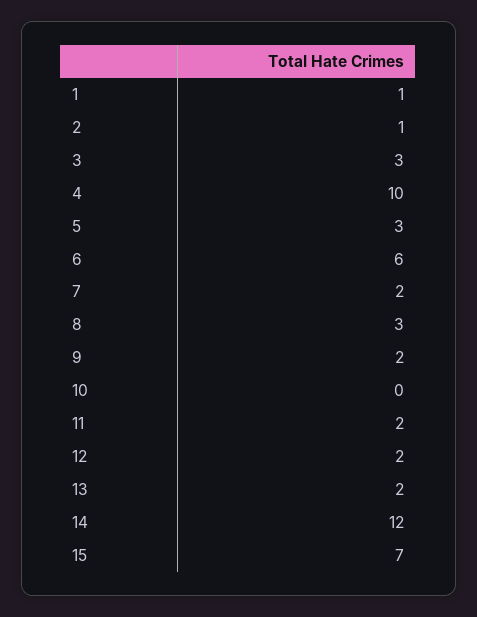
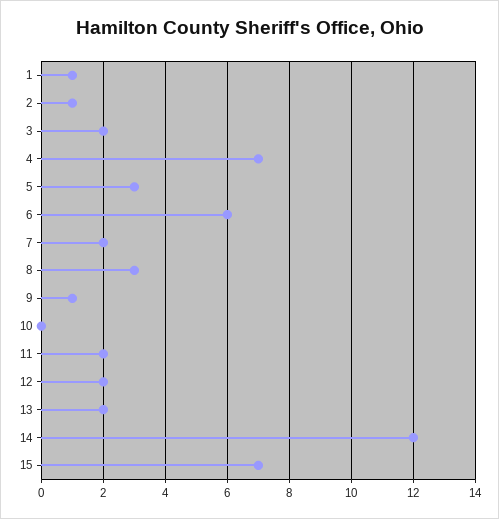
3: 3 -> 2
4: 10 -> 7
9: 2 -> 1

